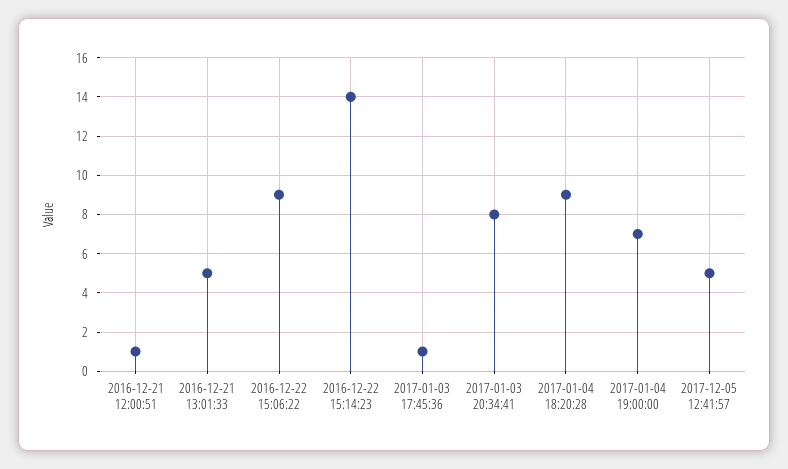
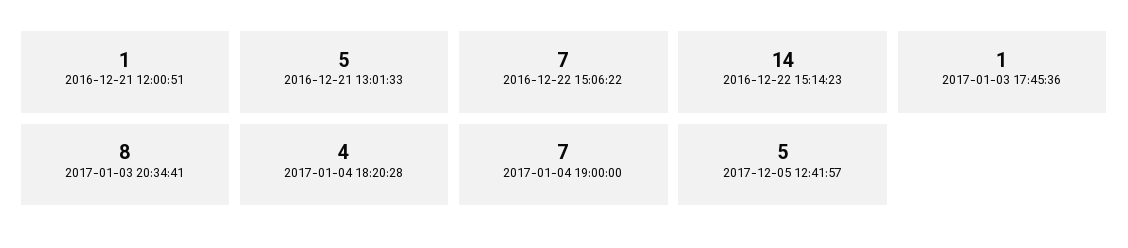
2016-12-22 15:06:22: 9 -> 7
2017-01-04 18:20:28: 9 -> 4

